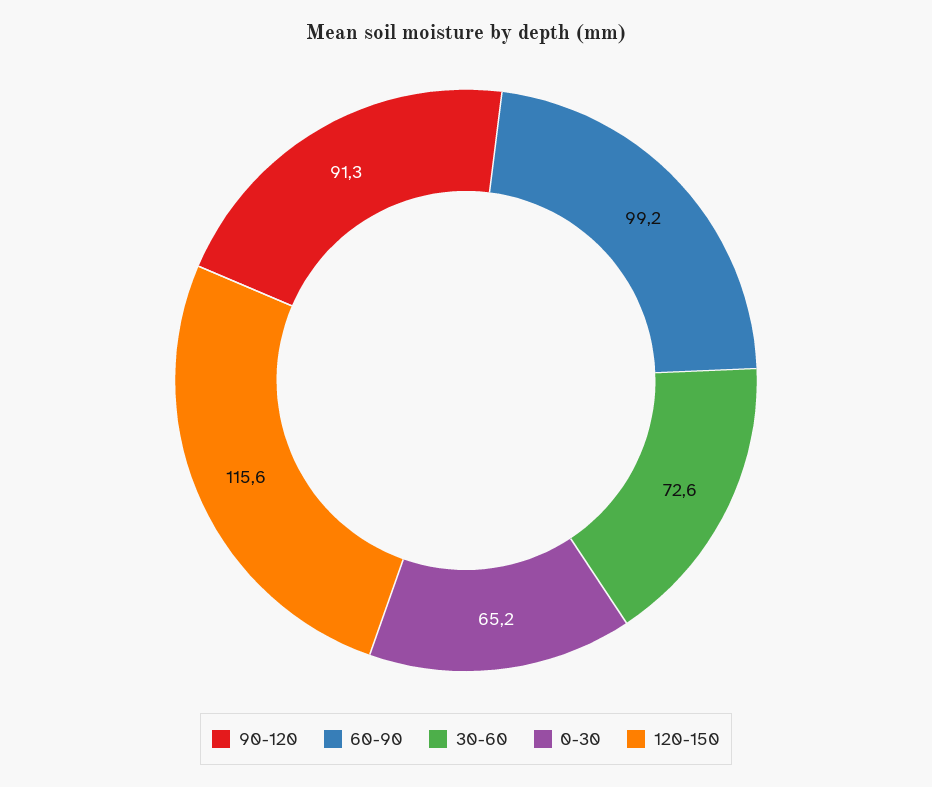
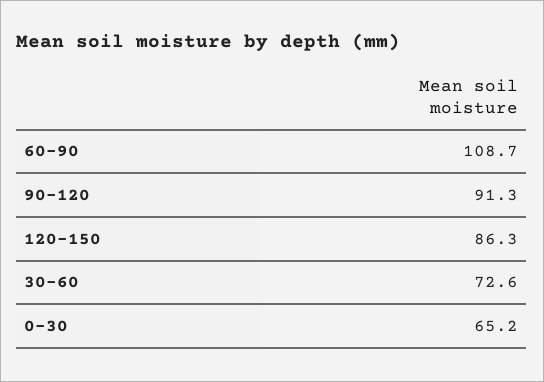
60-90: 99.2 -> 108.7
120-150: 115.6 -> 86.3

